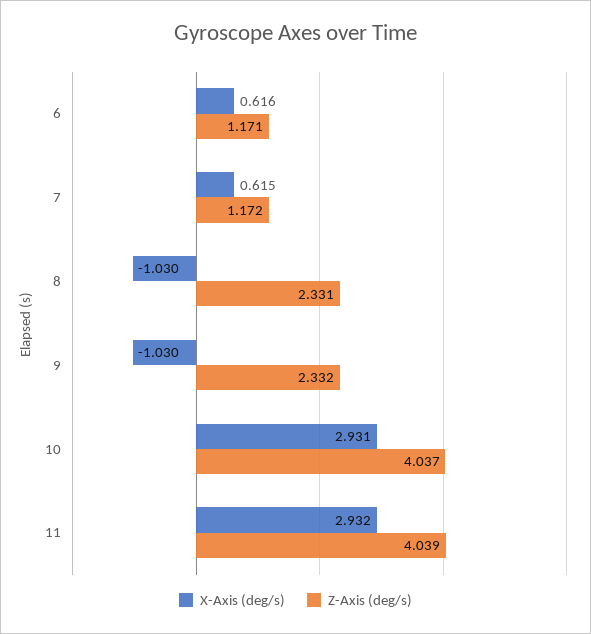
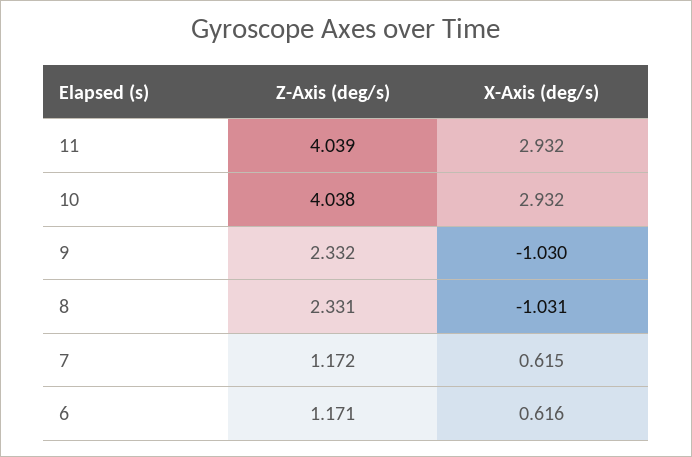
X-Axis (deg/s), 8: -1.03 -> -1.031
X-Axis (deg/s), 10: 2.931 -> 2.932
Z-Axis (deg/s), 10: 4.037 -> 4.038

